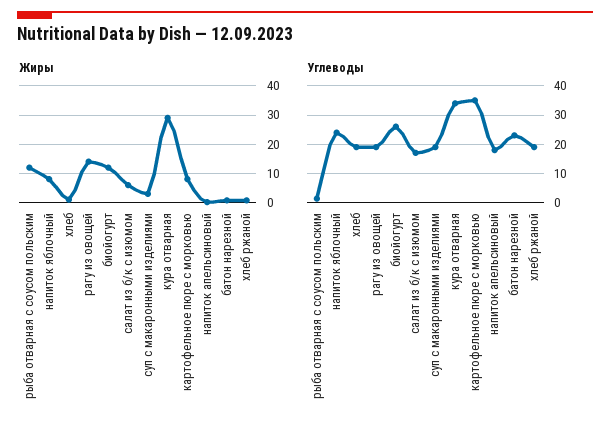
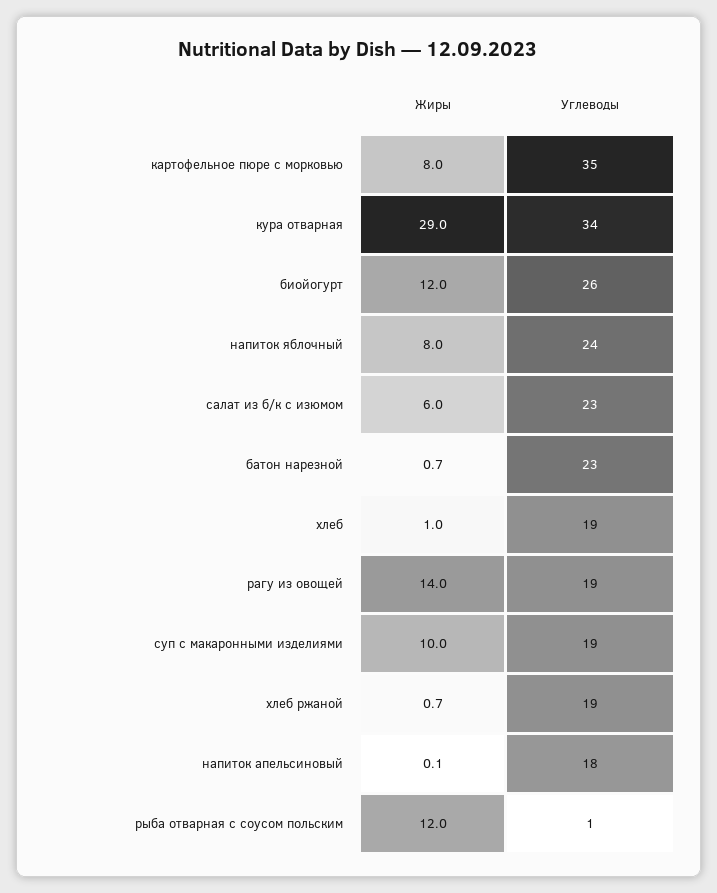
Жиры, суп с макаронными изделиями: 2.5 -> 10
Углеводы, салат из б/к с изюмом: 17.5 -> 23

